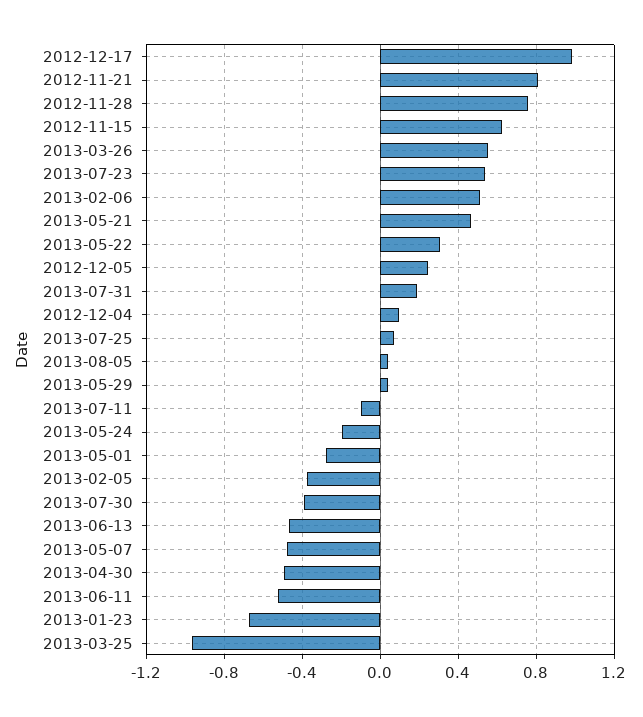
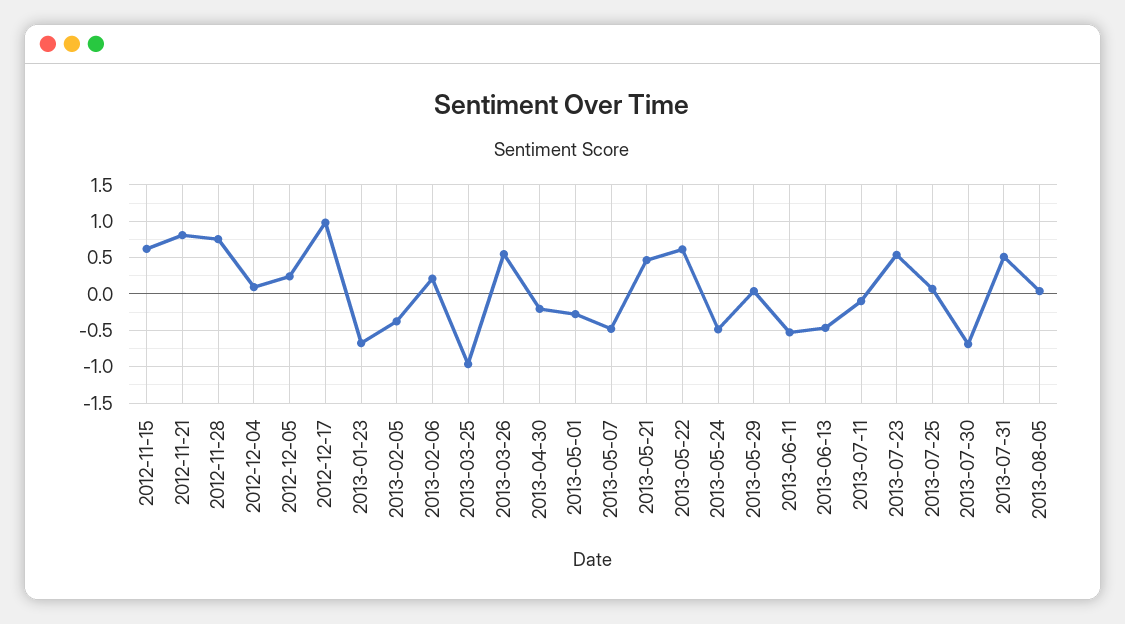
2013-02-06: 0.5 -> 0.2
2013-05-22: 0.3 -> 0.6
2013-07-31: 0.2 -> 0.5
2013-05-24: -0.2 -> -0.5
2013-07-30: -0.4 -> -0.7
2013-04-30: -0.5 -> -0.2

